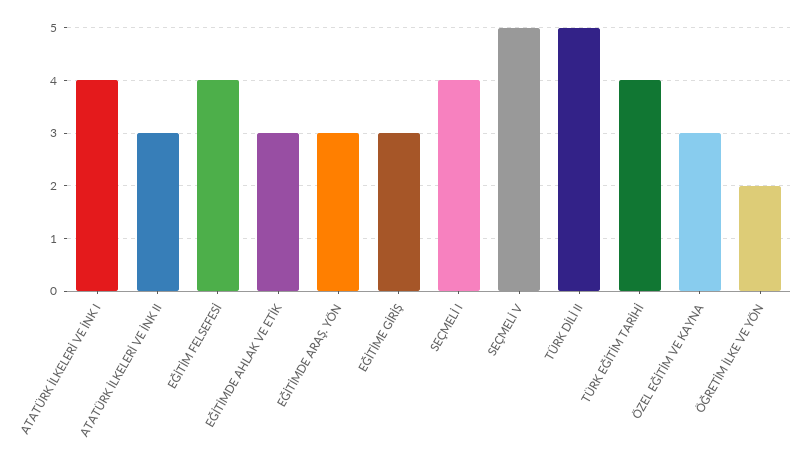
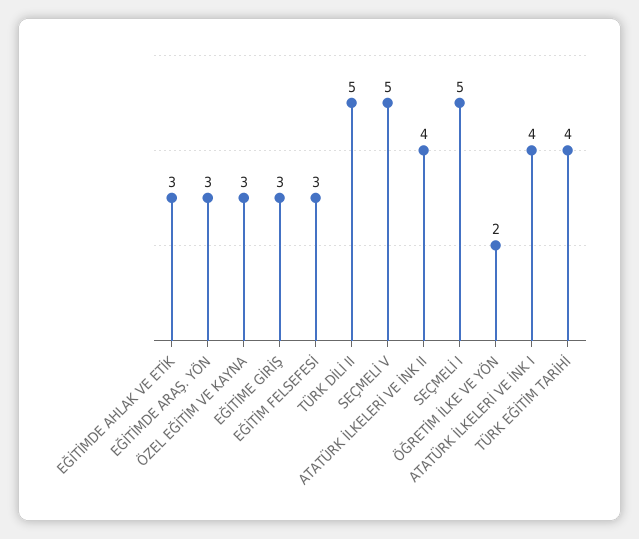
ATATÜRK İLKELERİ VE İNK II: 3 -> 4
EĞİTİM FELSEFESİ: 4 -> 3
SEÇMELİ I: 4 -> 5

